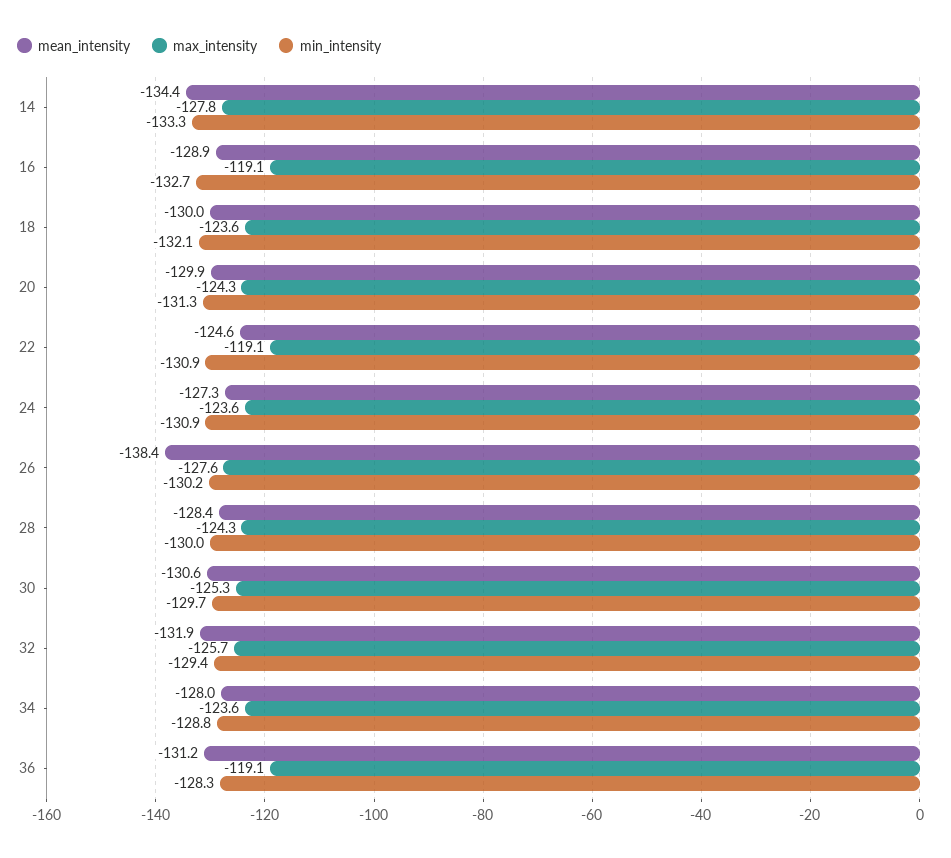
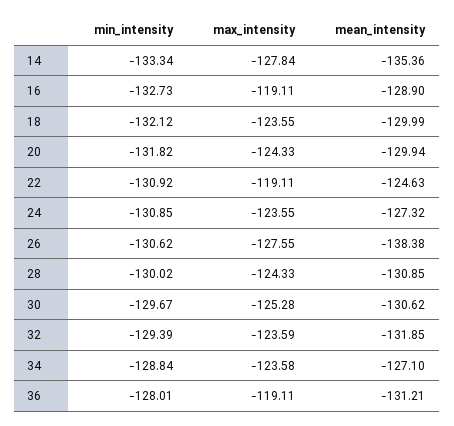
mean_intensity, 14: -134.4 -> -135.36
min_intensity, 20: -131.3 -> -131.82
min_intensity, 26: -130.2 -> -130.62
mean_intensity, 28: -128.4 -> -130.85
max_intensity, 32: -125.7 -> -123.59
mean_intensity, 34: -128 -> -127.1
min_intensity, 36: -128.3 -> -128.01

